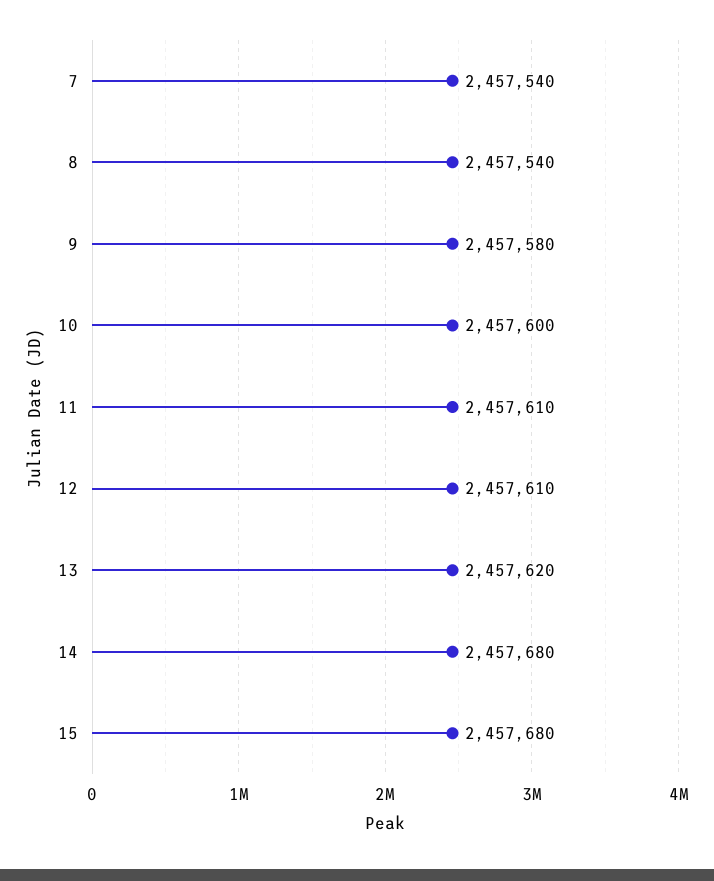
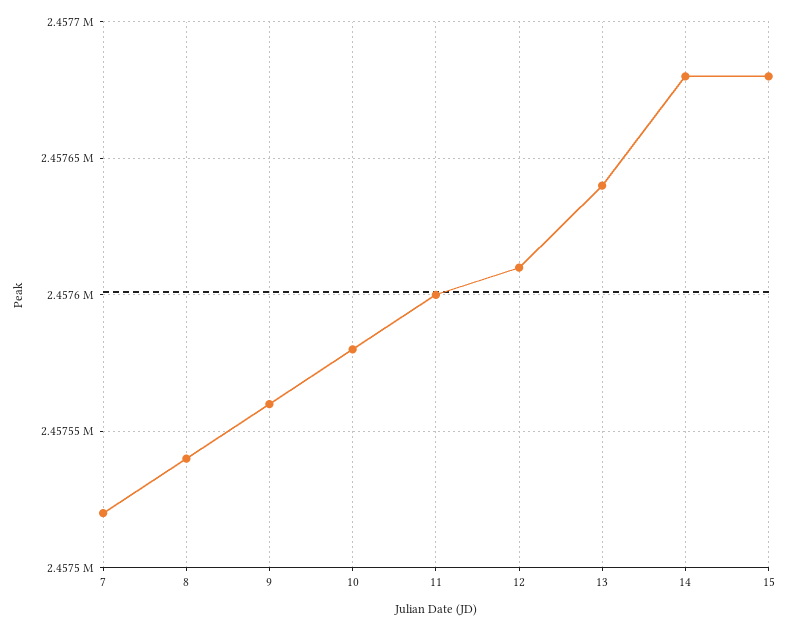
7: 2457540 -> 2457520
9: 2457580 -> 2457560
10: 2457600 -> 2457580
11: 2457610 -> 2457600
13: 2457620 -> 2457640

